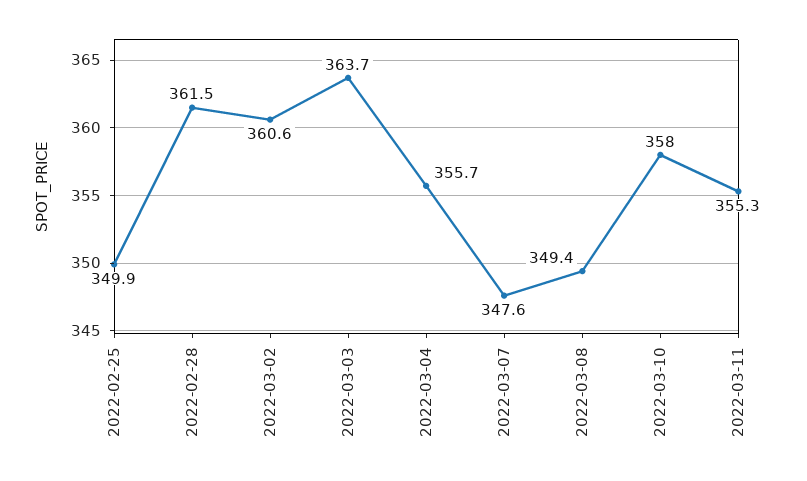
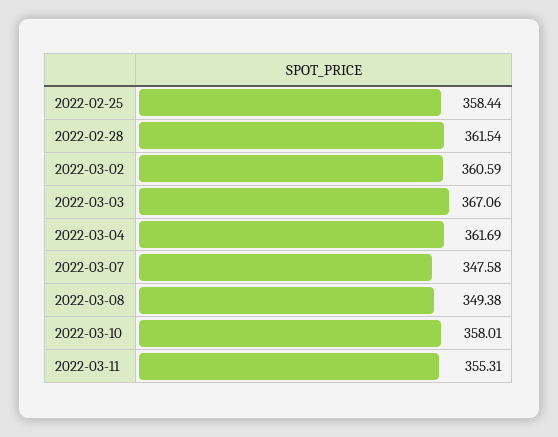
2022-02-25: 349.9 -> 358.44
2022-03-03: 363.7 -> 367.06
2022-03-04: 355.7 -> 361.69

